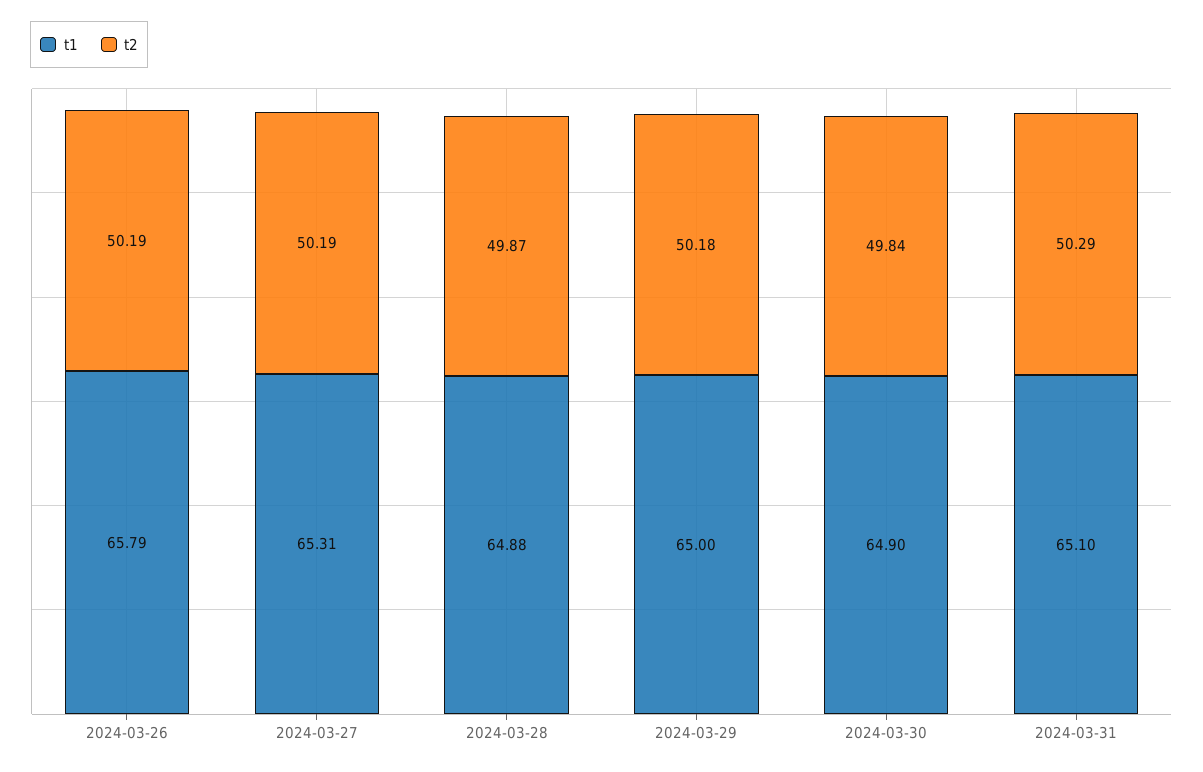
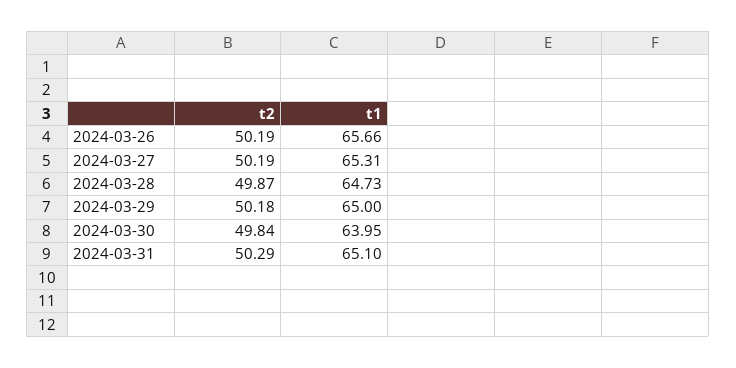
t1, 2024-03-26: 65.79 -> 65.66
t1, 2024-03-28: 64.88 -> 64.73
t1, 2024-03-30: 64.9 -> 63.95

